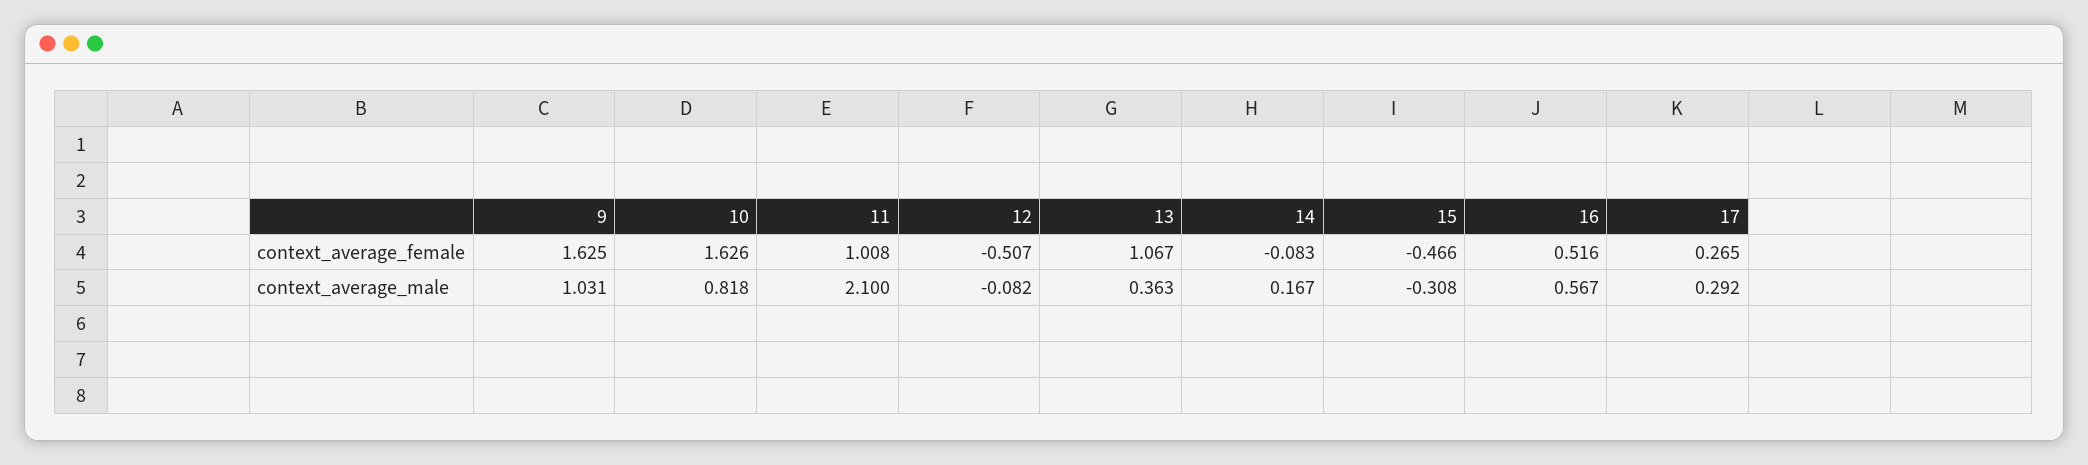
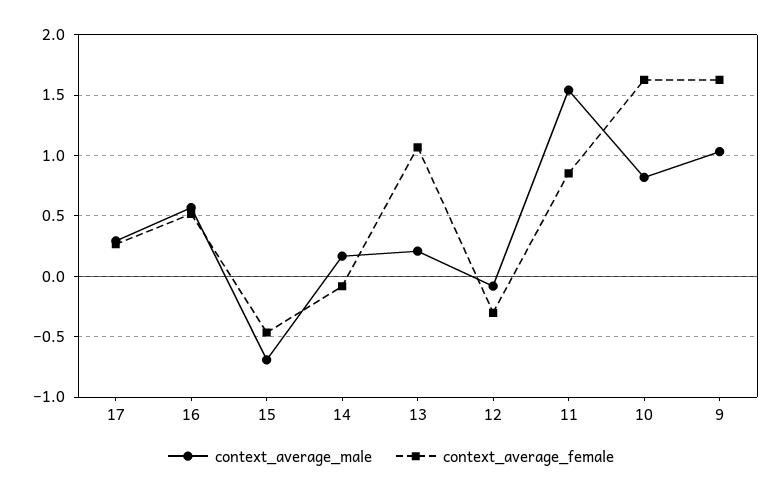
context_average_female, 11: 1.008 -> 0.85
context_average_female, 12: -0.507 -> -0.3
context_average_male, 11: 2.1 -> 1.55
context_average_male, 13: 0.363 -> 0.2
context_average_male, 15: -0.308 -> -0.7

